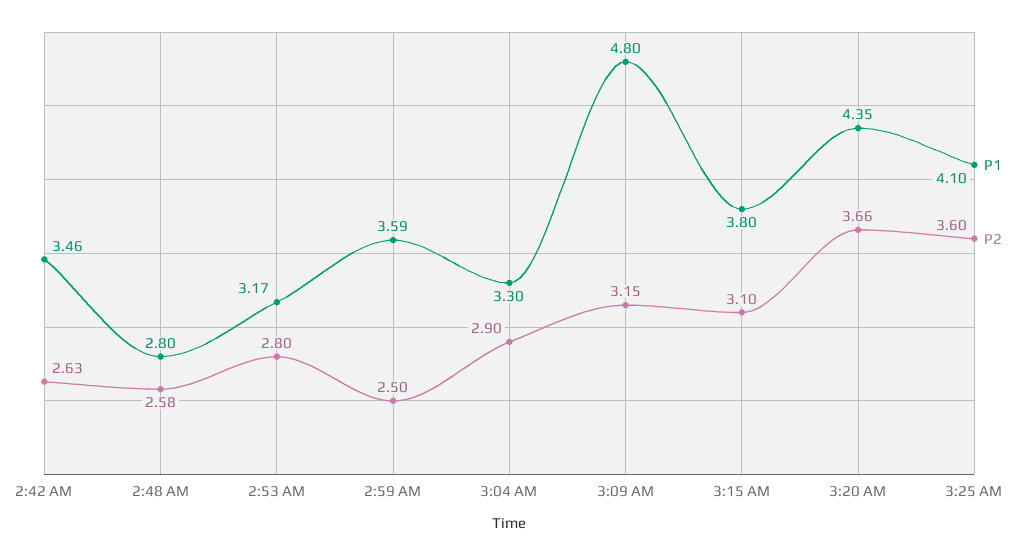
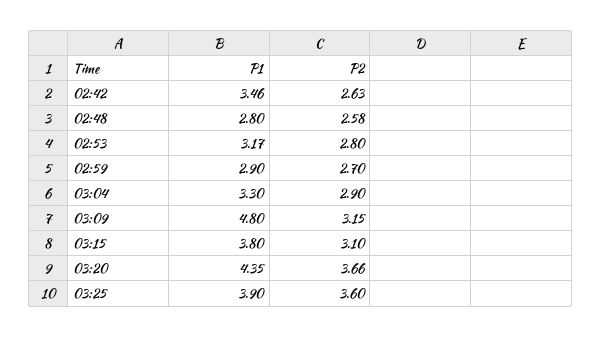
P1, 2:59 AM: 3.59 -> 2.9
P2, 2:59 AM: 2.5 -> 2.7
P1, 3:25 AM: 4.1 -> 3.9

